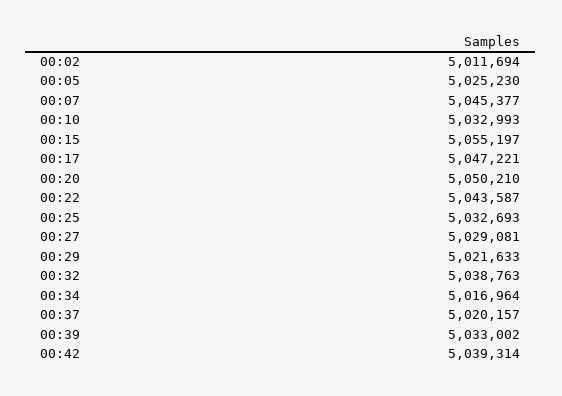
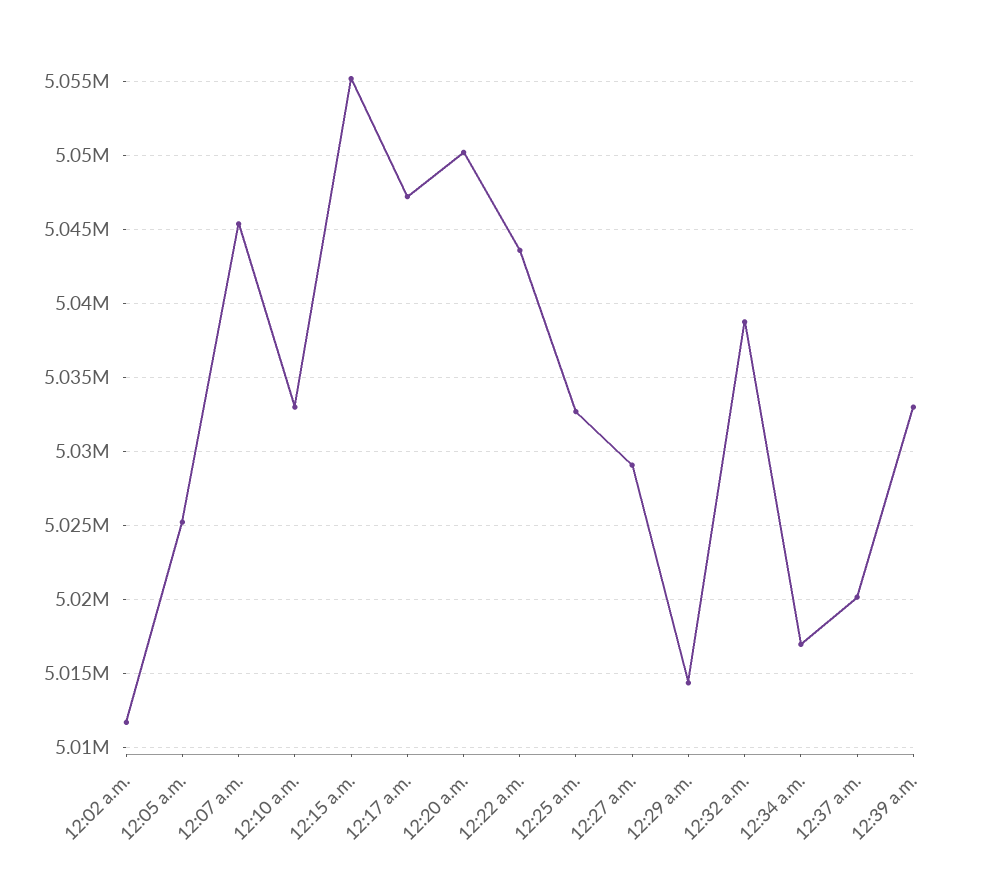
00:29: 5021633 -> 5014500
00:42: 5039314 -> none

